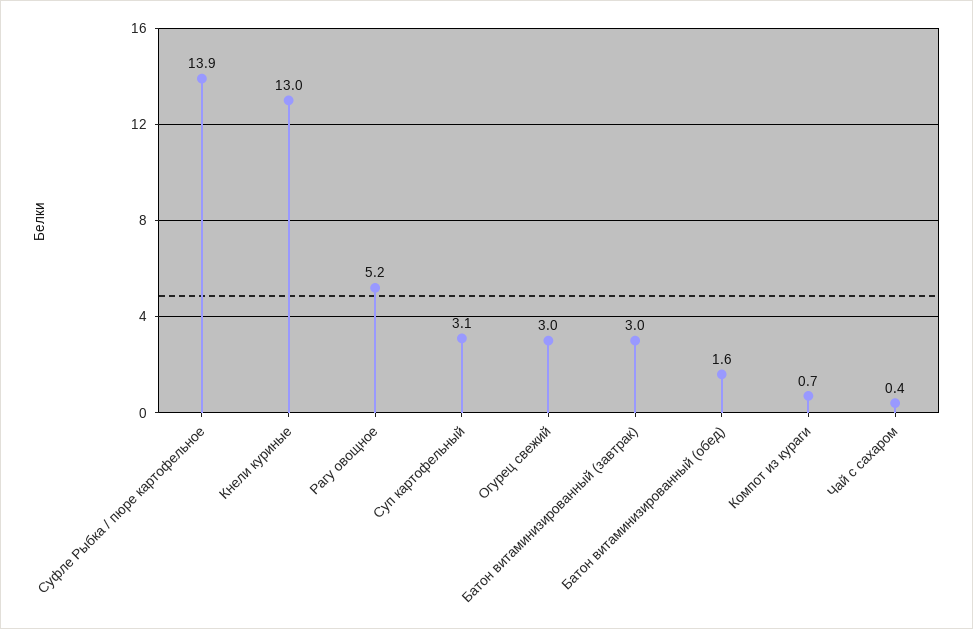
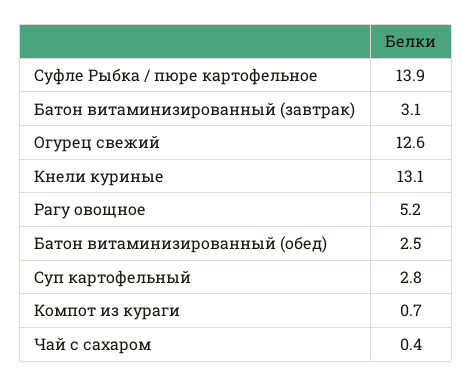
Кнели куриные: 13 -> 13.1
Суп картофельный: 3.1 -> 2.8
Огурец свежий: 3 -> 12.6
Батон витаминизированный (завтрак): 3 -> 3.1
Батон витаминизированный (обед): 1.6 -> 2.5

